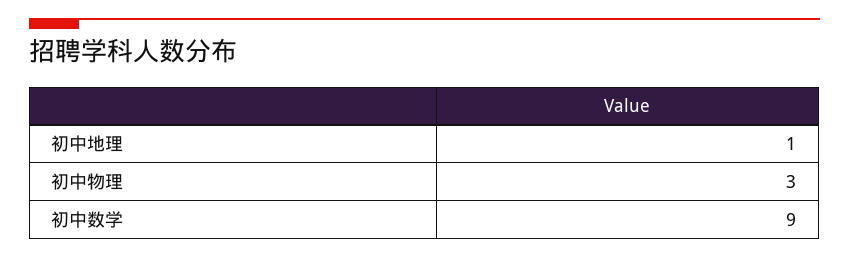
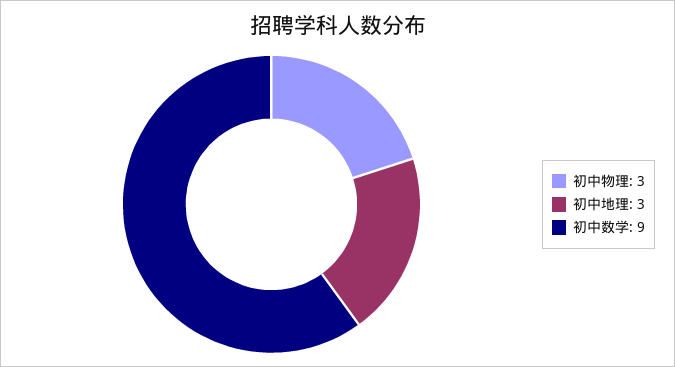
初中地理: 1 -> 3

